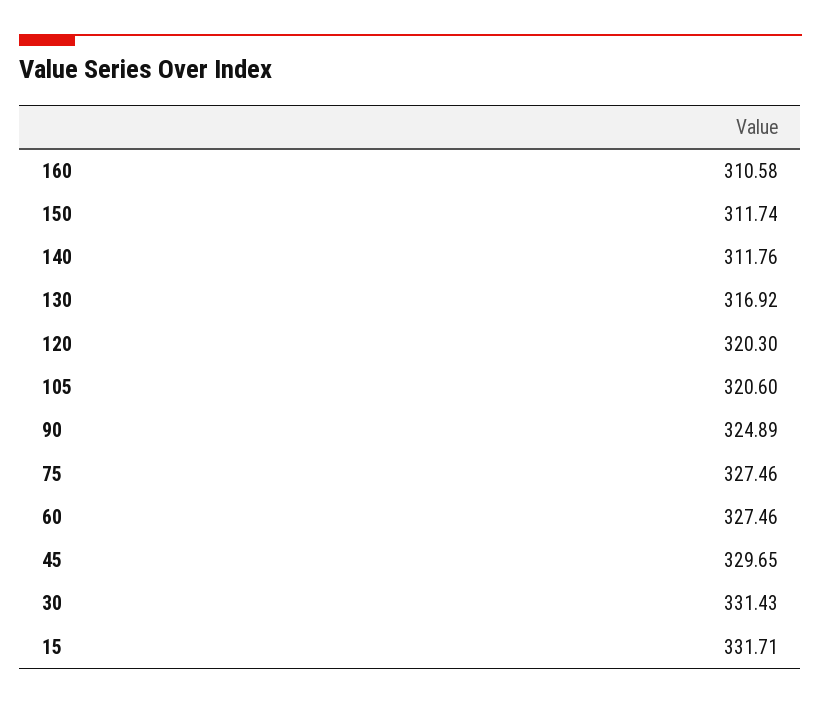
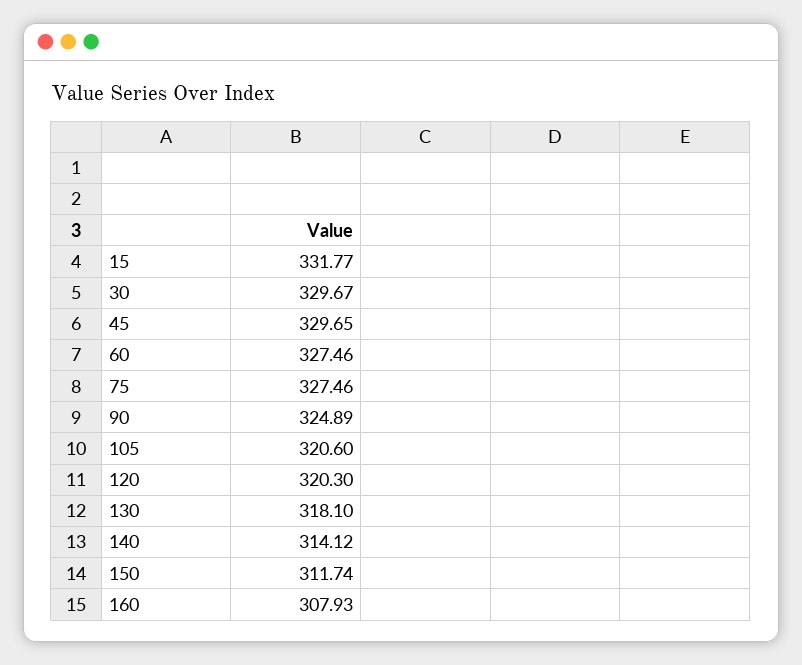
160: 310.58 -> 307.93
140: 311.76 -> 314.12
130: 316.92 -> 318.1
30: 331.43 -> 329.67
15: 331.71 -> 331.77

